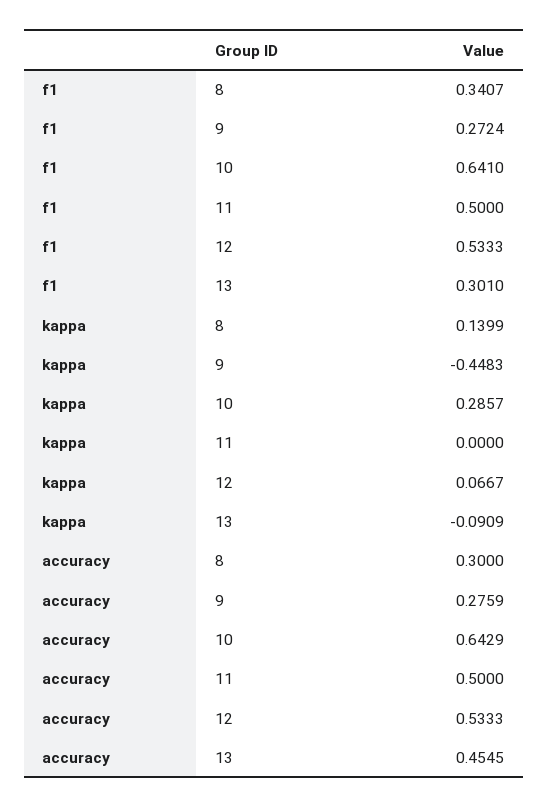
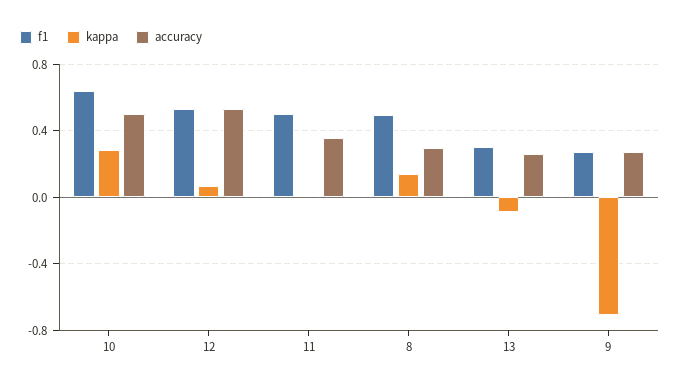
f1, 8: 0.3407 -> 0.5
kappa, 9: -0.4483 -> -0.7
accuracy, 10: 0.6429 -> 0.5
accuracy, 11: 0.5 -> 0.35
accuracy, 13: 0.4545 -> 0.25

